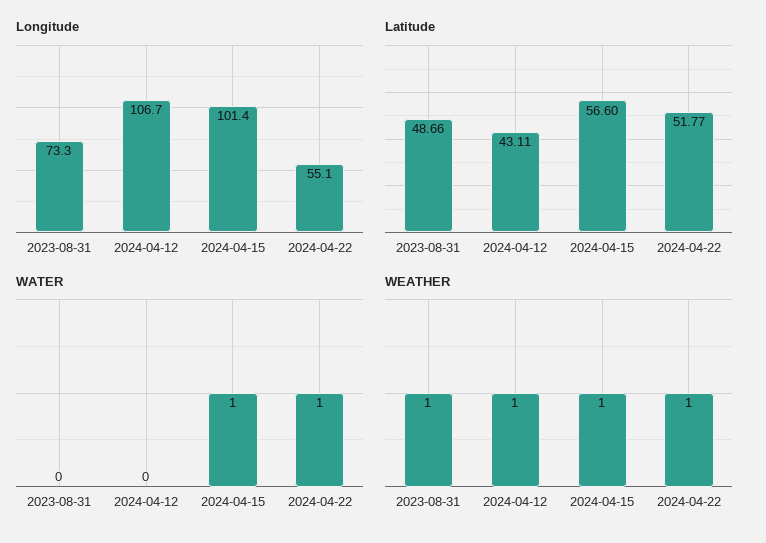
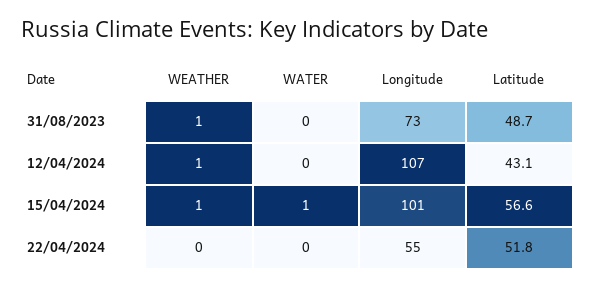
WATER, 2024-04-22: 1 -> 0
WEATHER, 2024-04-22: 1 -> 0

